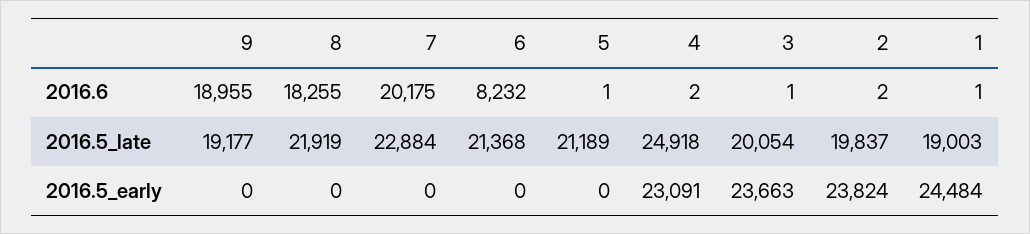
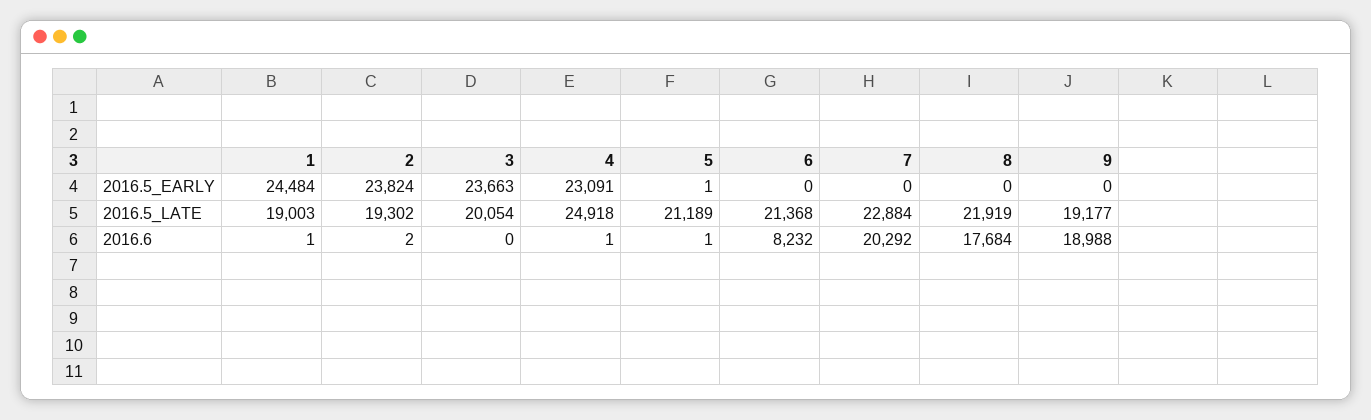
9, 2016.6: 18955 -> 18988
8, 2016.6: 18255 -> 17684
7, 2016.6: 20175 -> 20292
4, 2016.6: 2 -> 1
3, 2016.6: 1 -> 0
2, 2016.5_late: 19837 -> 19302
5, 2016.5_early: 0 -> 1

